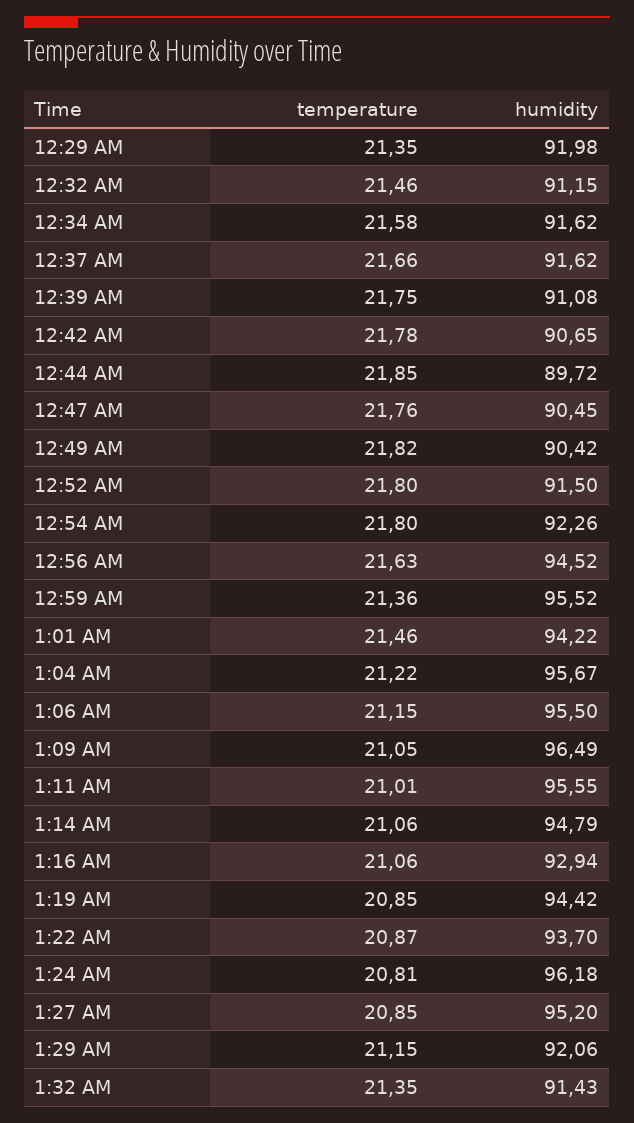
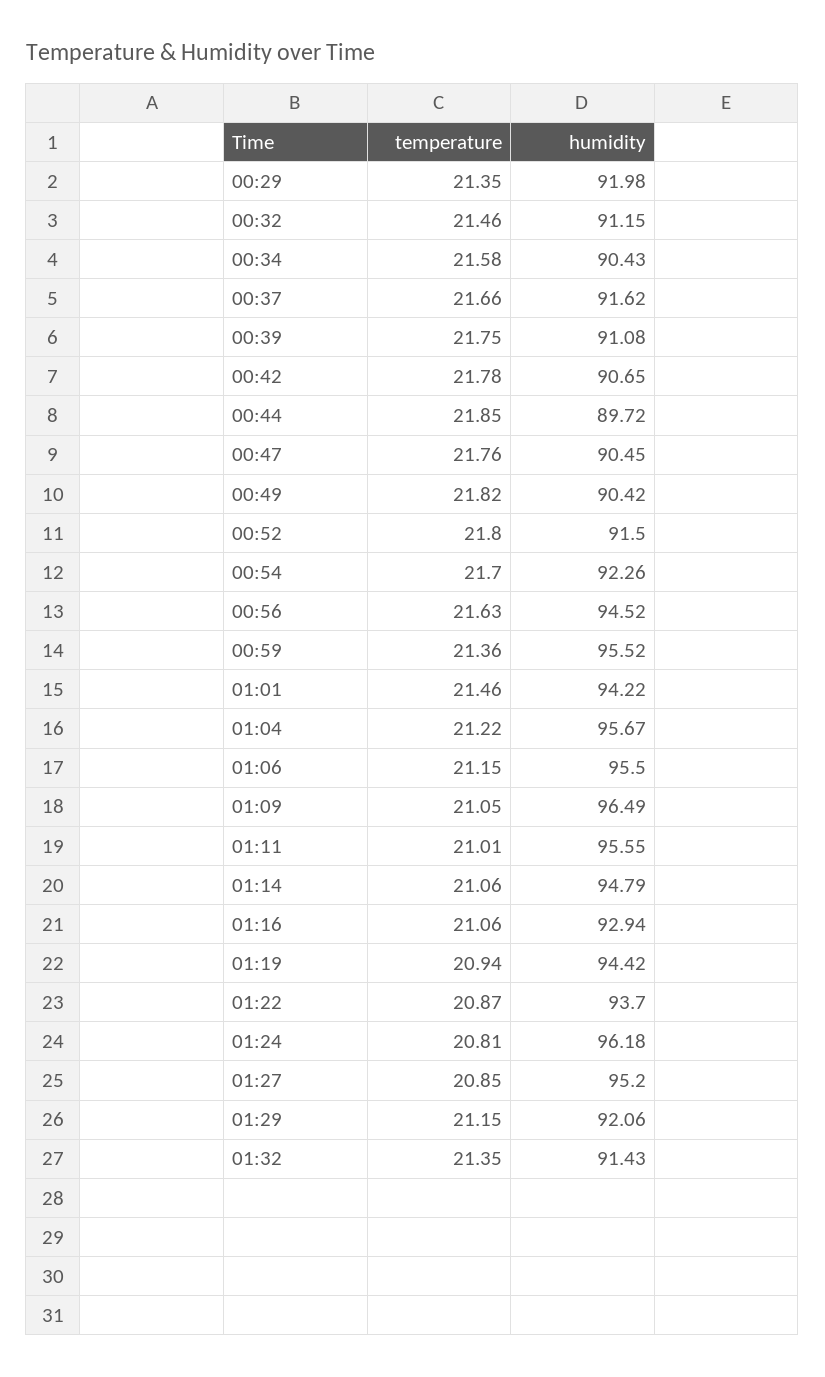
humidity, 12:34 AM: 91.62 -> 90.43
temperature, 12:54 AM: 21.8 -> 21.7
temperature, 1:19 AM: 20.85 -> 20.94

